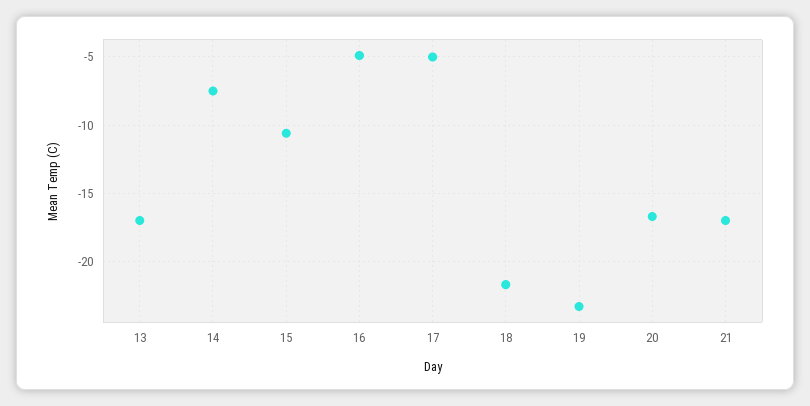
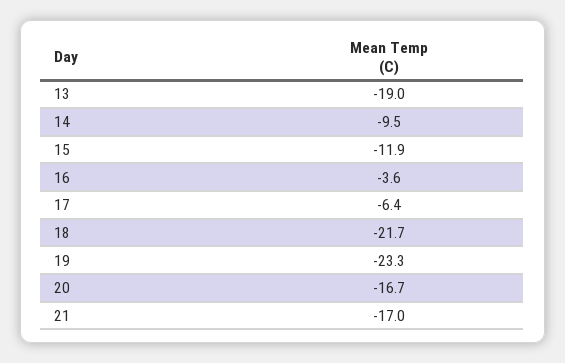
13: -17 -> -19
14: -7.5 -> -9.5
15: -10.5 -> -11.9
16: -5 -> -3.6
17: -5 -> -6.4

